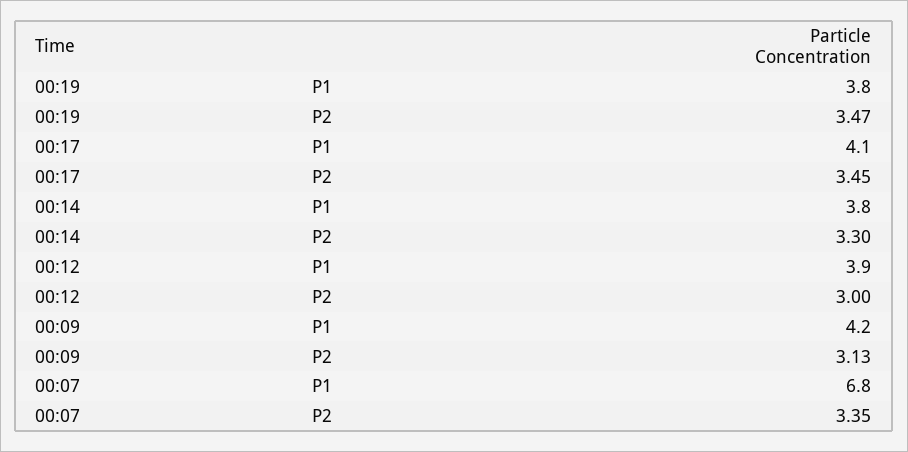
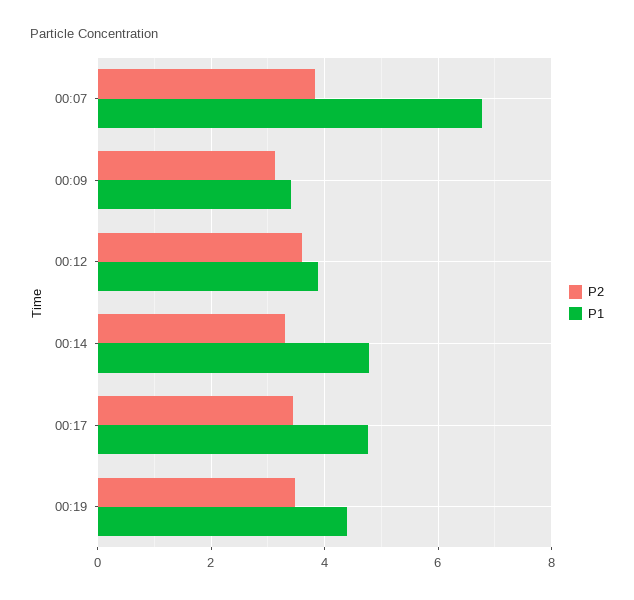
P1, 00:19: 3.8 -> 4.4
P1, 00:17: 4.1 -> 4.8
P1, 00:14: 3.8 -> 4.8
P2, 00:12: 3 -> 3.6
P1, 00:09: 4.2 -> 3.4
P2, 00:07: 3.35 -> 3.8

